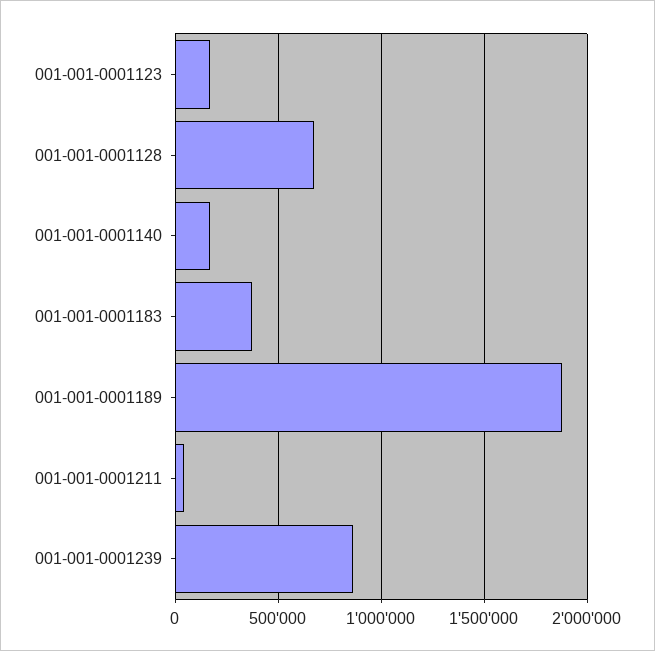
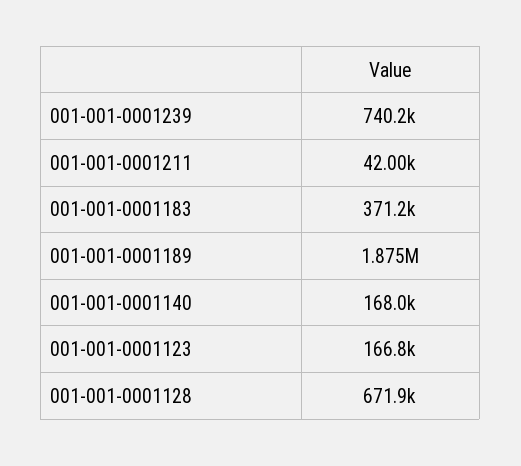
001-001-0001239: 850000 -> 740200

